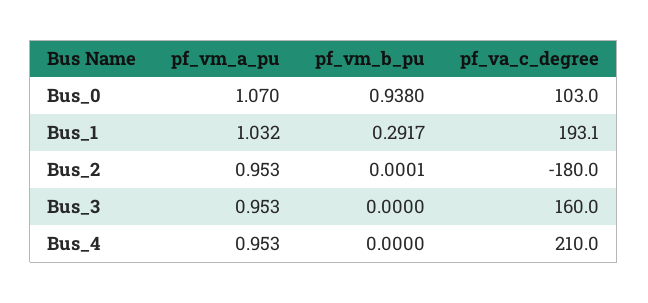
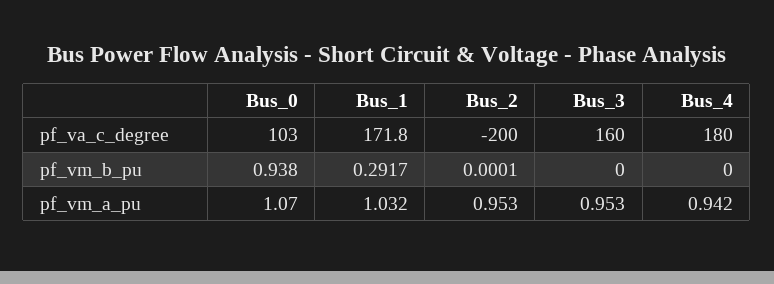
pf_va_c_degree, Bus_1: 193.1 -> 171.8
pf_va_c_degree, Bus_2: -180 -> -200
pf_vm_a_pu, Bus_4: 0.953 -> 0.942
pf_va_c_degree, Bus_4: 210 -> 180

